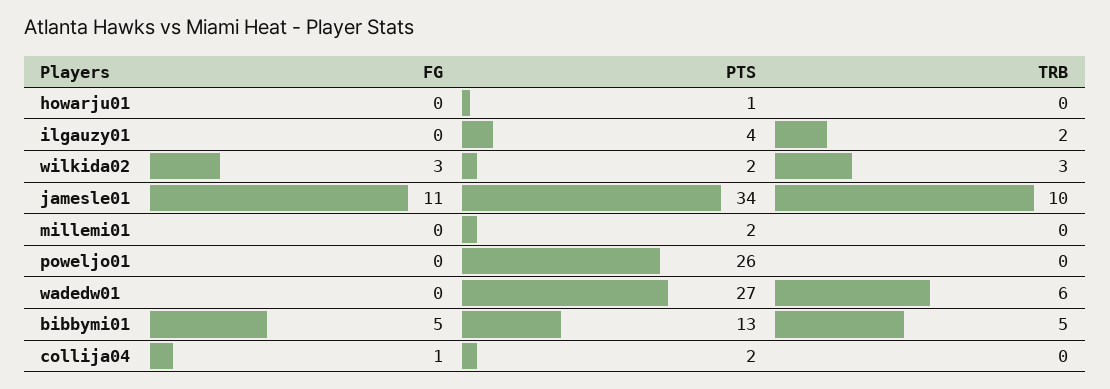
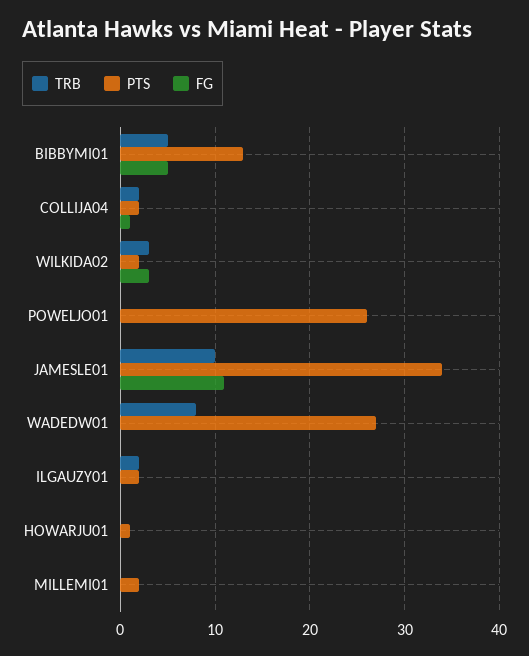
PTS, ilgauzy01: 4 -> 2
TRB, wadedw01: 6 -> 8
TRB, collija04: 0 -> 2

